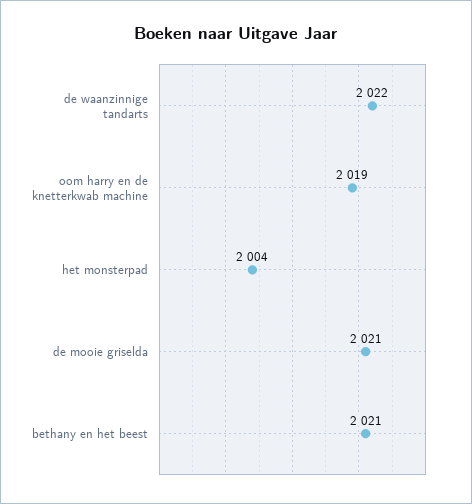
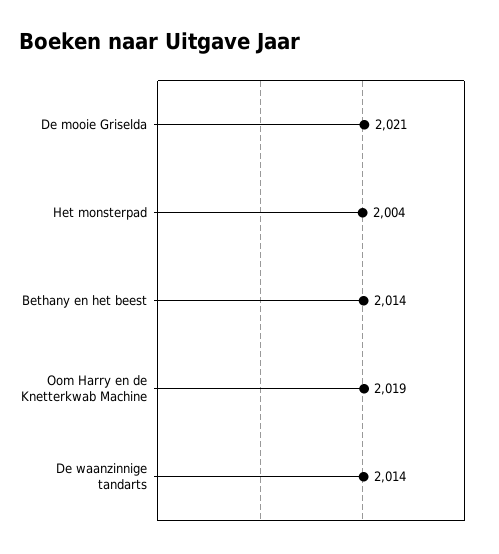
de waanzinnige tandarts: 2022 -> 2014
bethany en het beest: 2021 -> 2014

